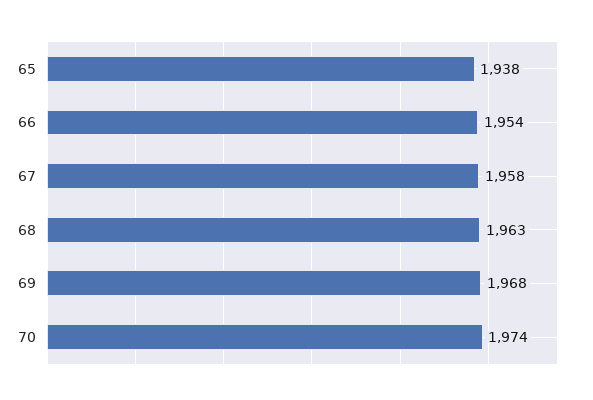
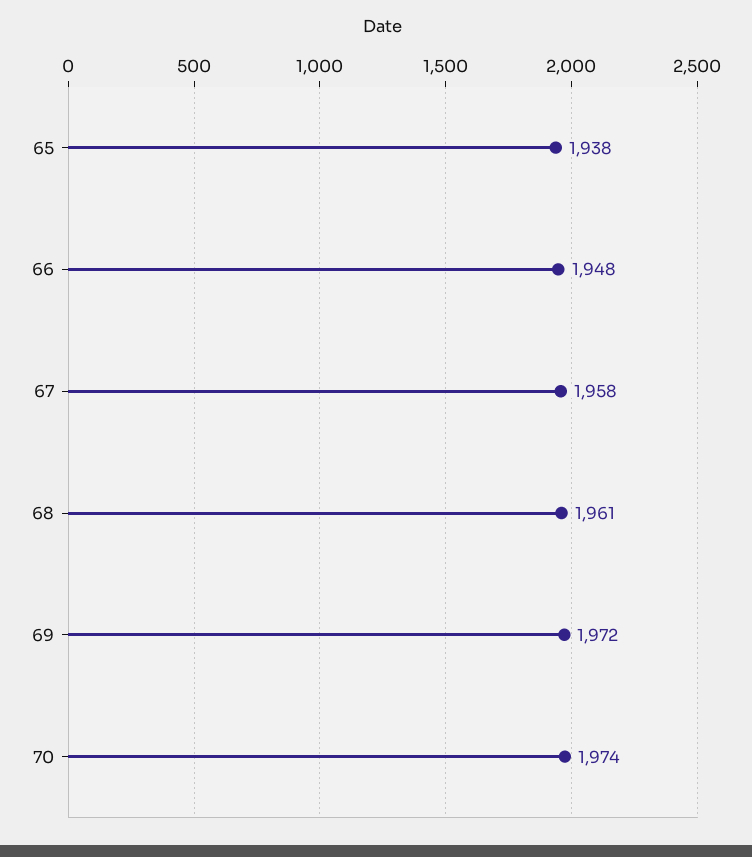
66: 1954 -> 1948
68: 1963 -> 1961
69: 1968 -> 1972

